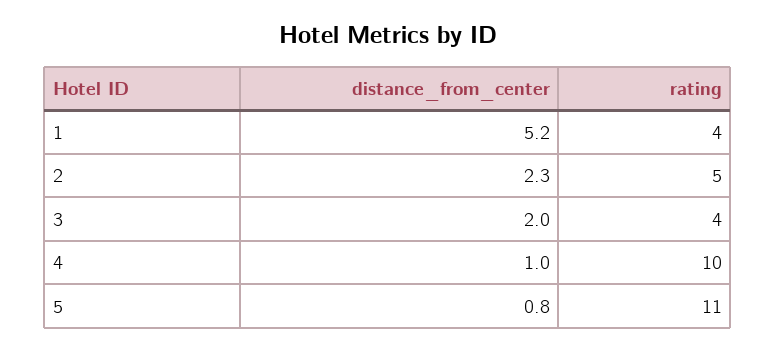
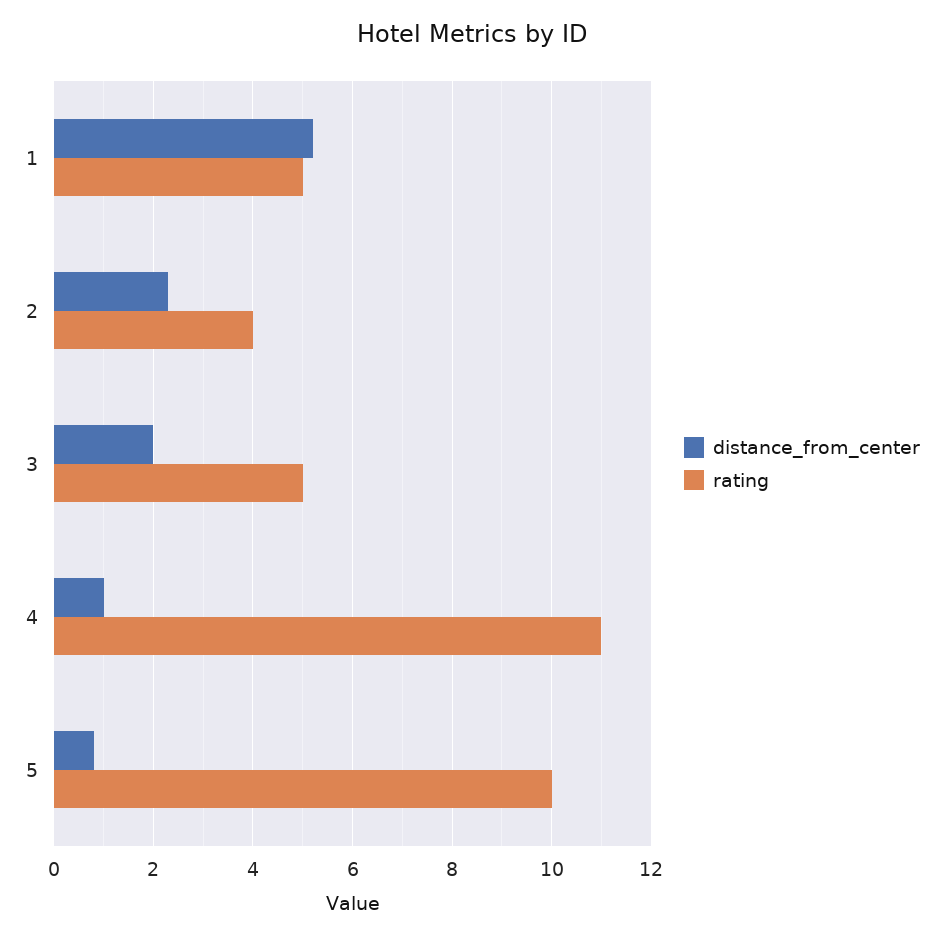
rating, 1: 4 -> 5
rating, 2: 5 -> 4
rating, 3: 4 -> 5
rating, 4: 10 -> 11
rating, 5: 11 -> 10

